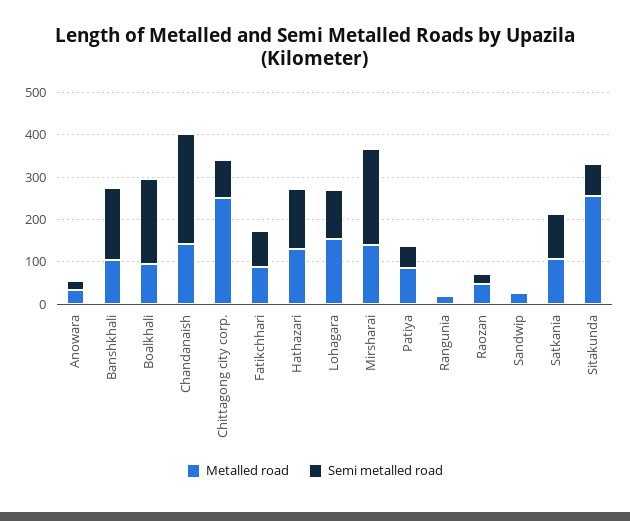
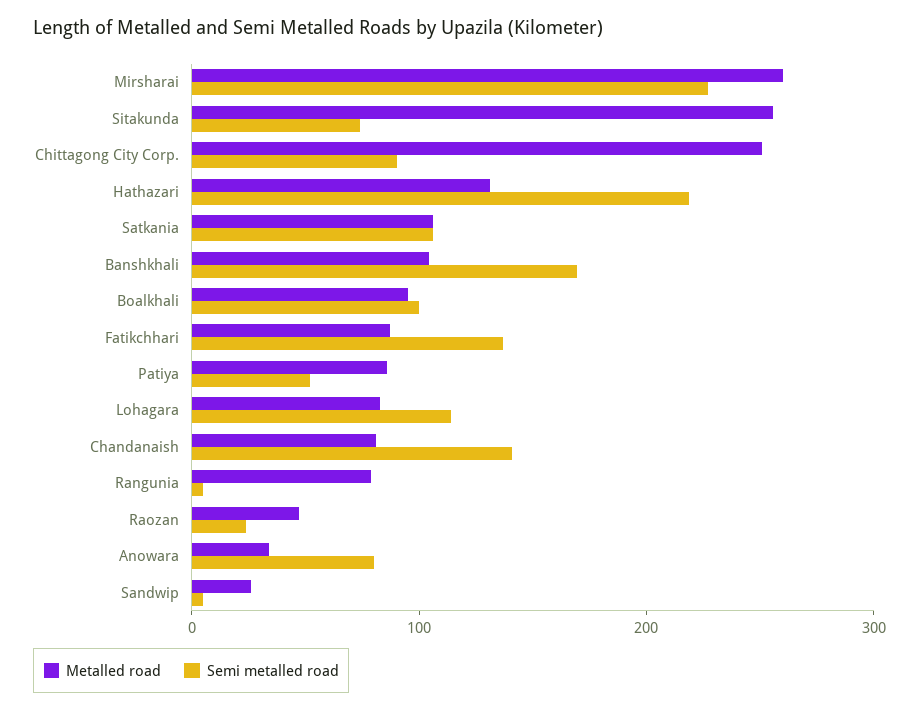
Semi metalled road, Anowara: 20 -> 80
Semi metalled road, Boalkhali: 200 -> 100
Metalled road, Chandanaish: 140 -> 80
Semi metalled road, Chandanaish: 260 -> 140
Semi metalled road, Fatikchhari: 80 -> 140
Semi metalled road, Hathazari: 140 -> 220
Metalled road, Lohagara: 160 -> 80
Metalled road, Mirsharai: 140 -> 260
Metalled road, Rangunia: 20 -> 80

